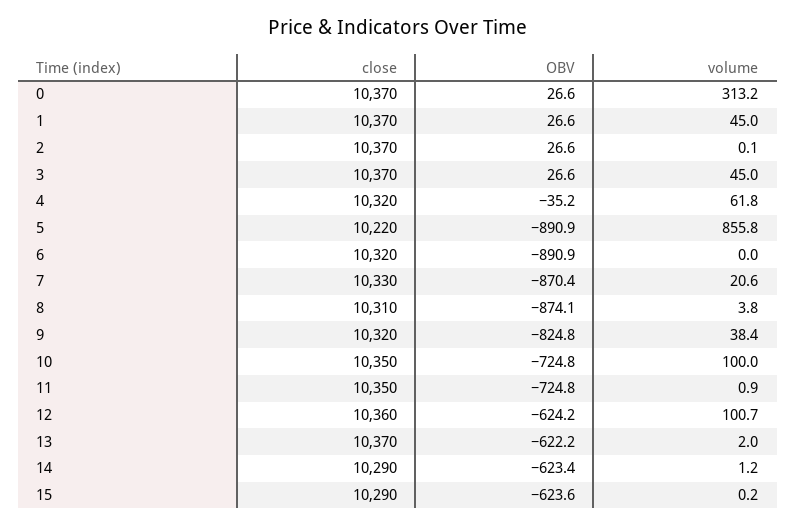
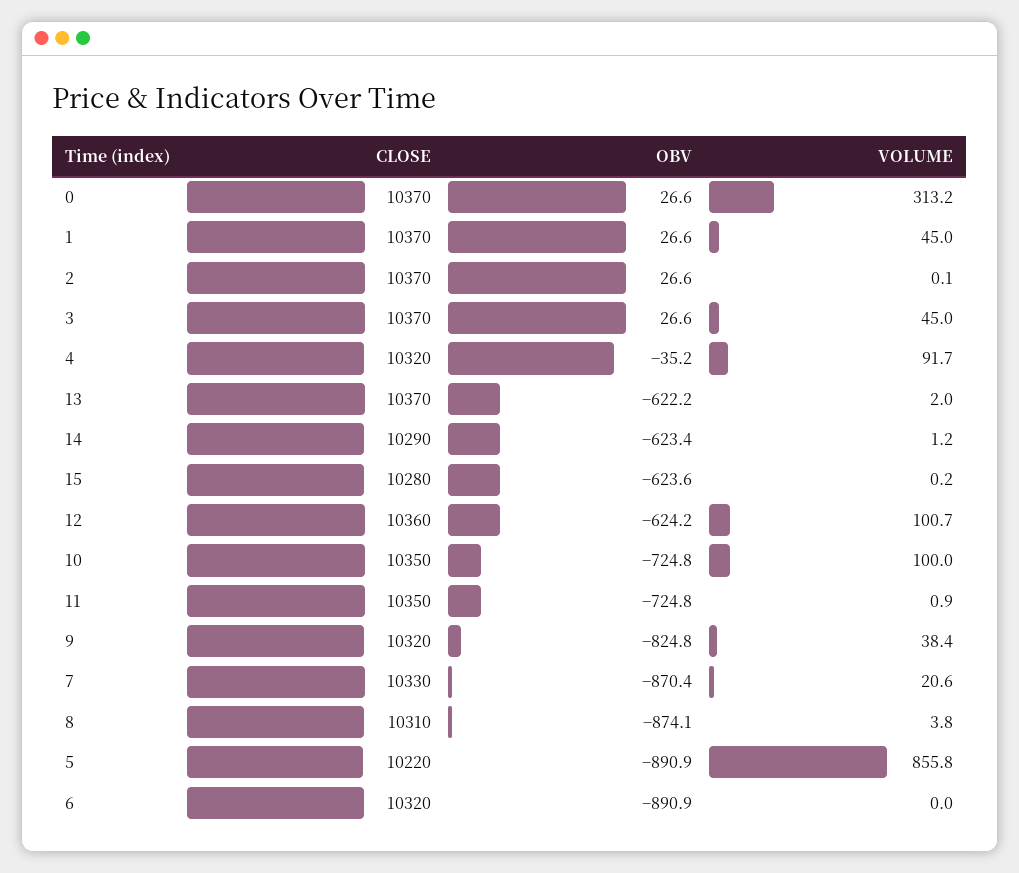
volume, 4: 61.8 -> 91.7
close, 15: 10290 -> 10280

